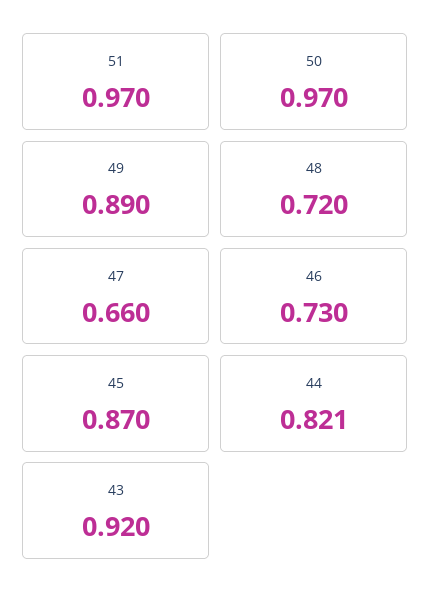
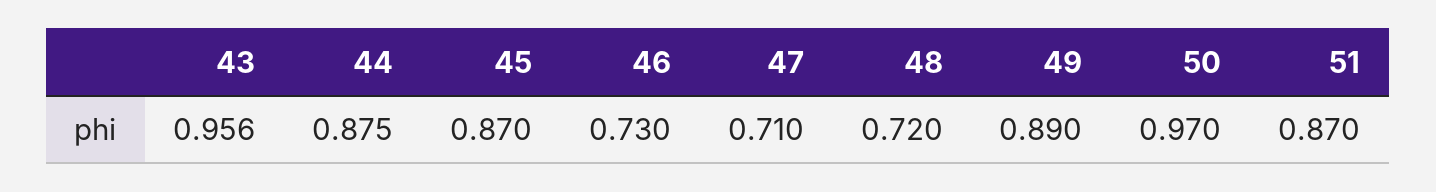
51: 0.97 -> 0.87
47: 0.66 -> 0.71
44: 0.821 -> 0.875
43: 0.92 -> 0.956

